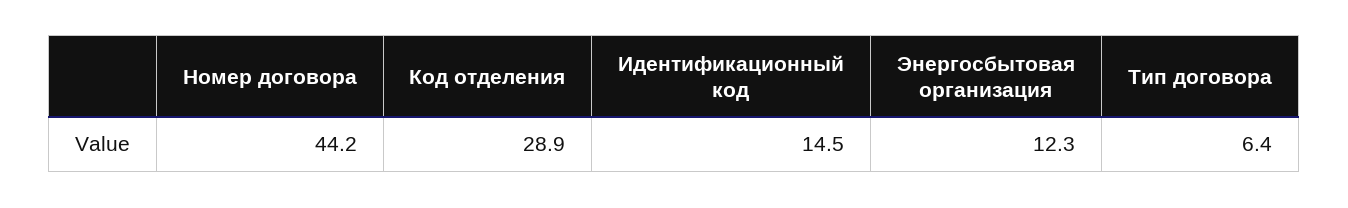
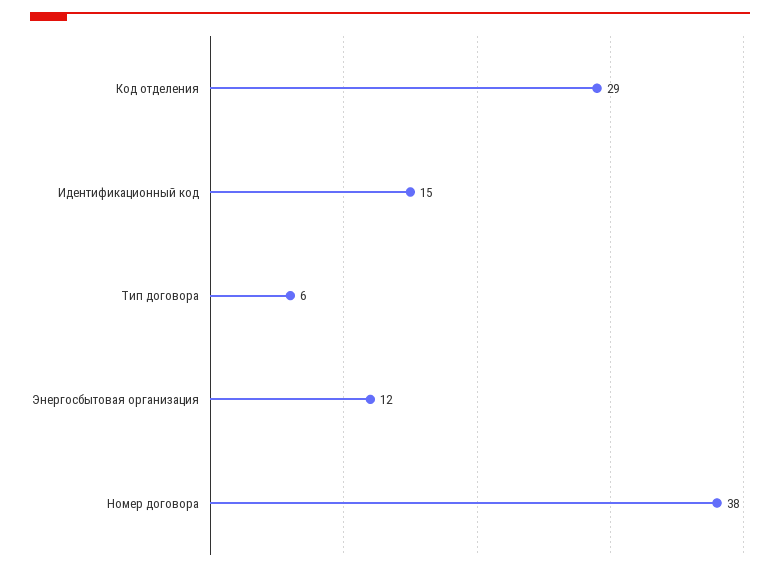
Номер договора: 44.2 -> 38

